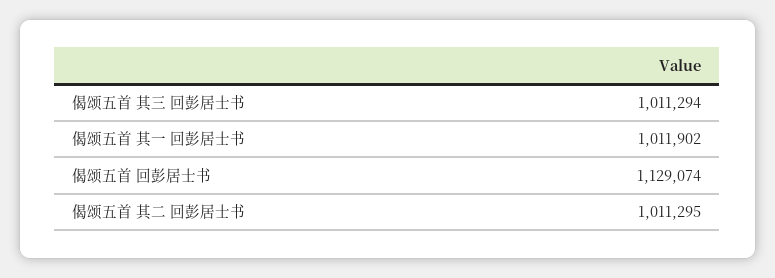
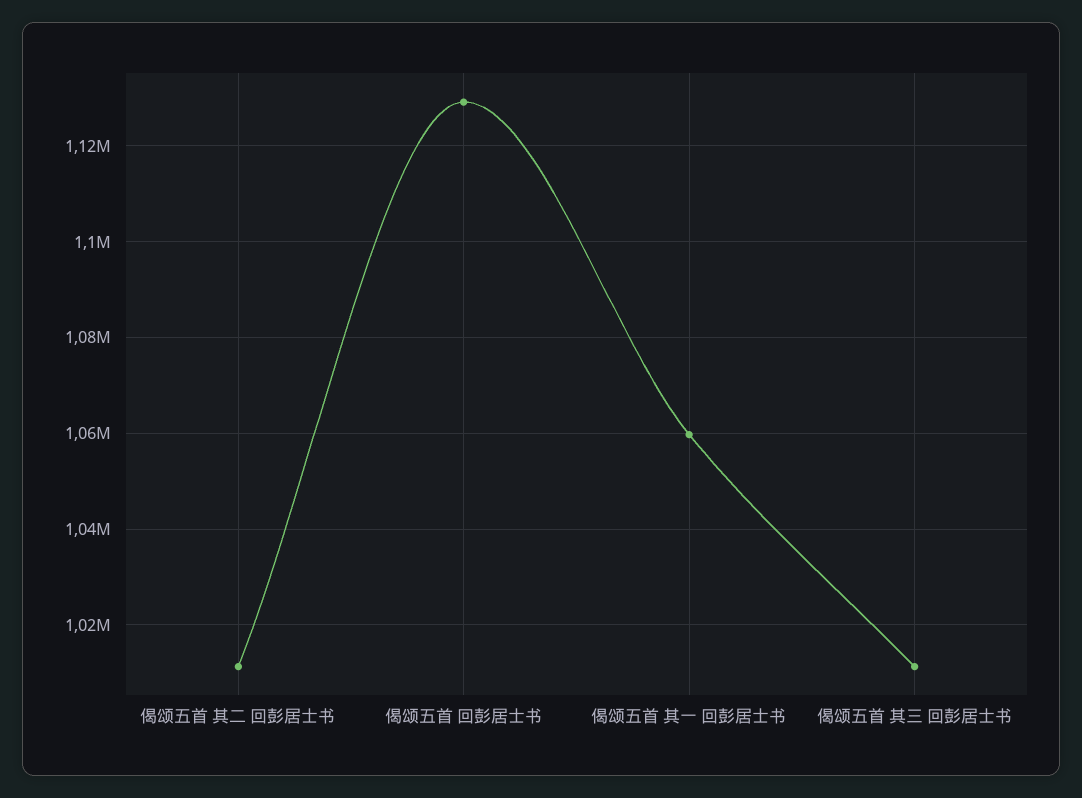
偈颂五首 其一 回彭居士书: 1011902 -> 1060000

